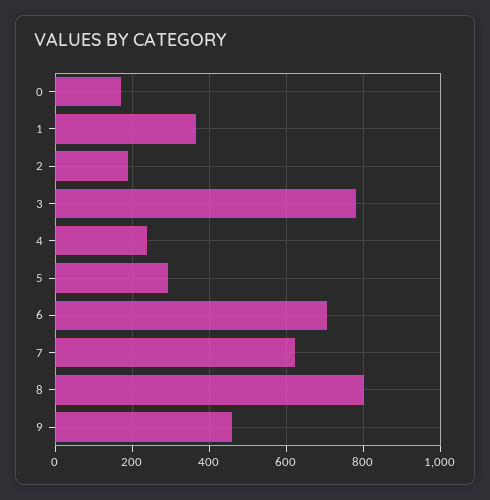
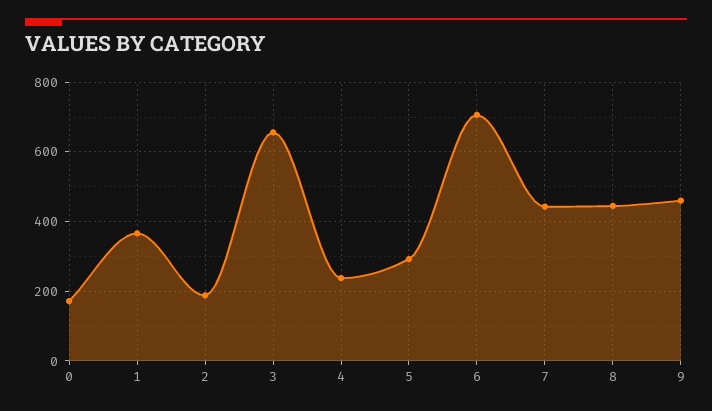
3: 780 -> 660
7: 620 -> 440
8: 800 -> 440

